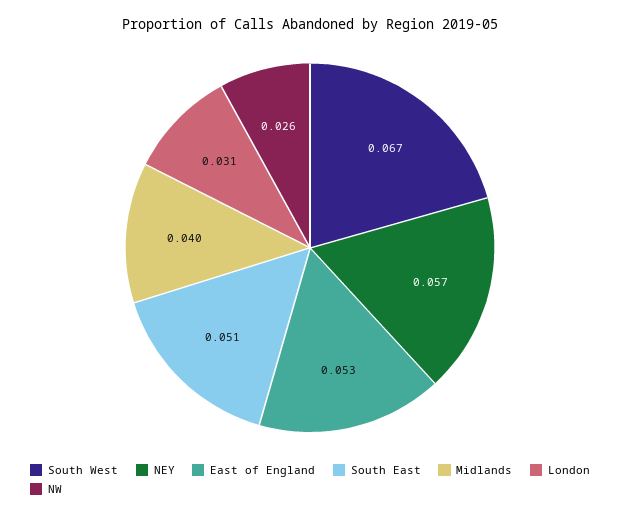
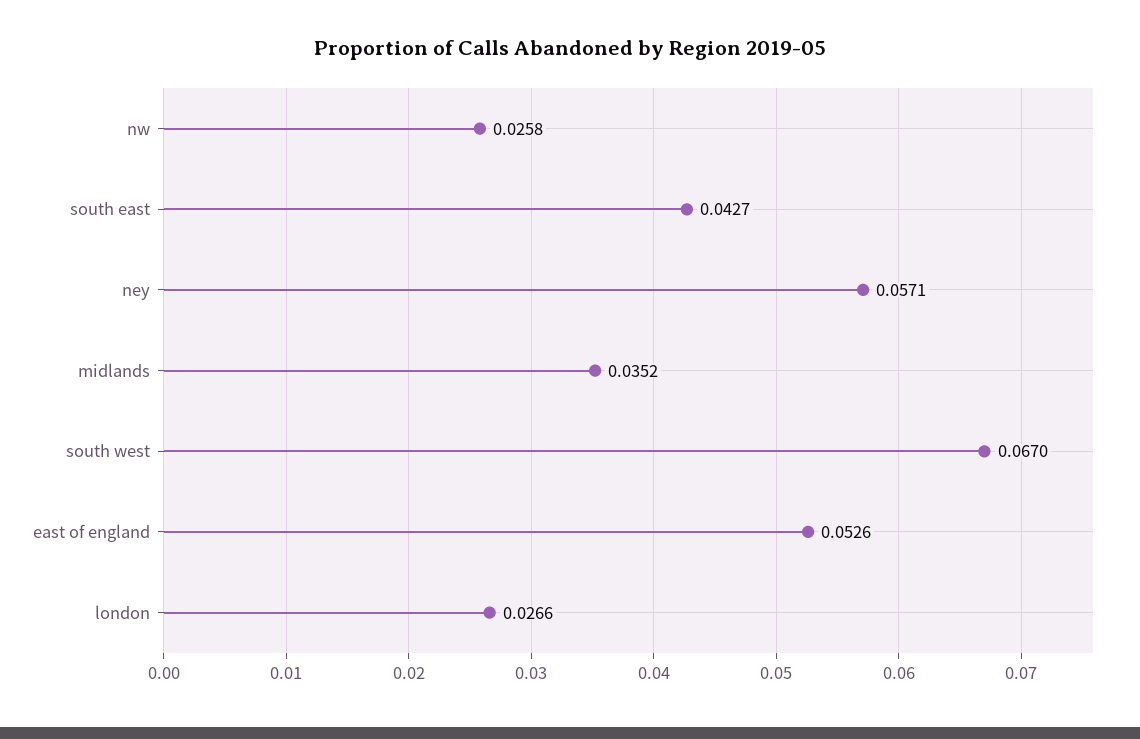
South East: 0.051 -> 0.0427
Midlands: 0.04 -> 0.0352
London: 0.031 -> 0.0266

